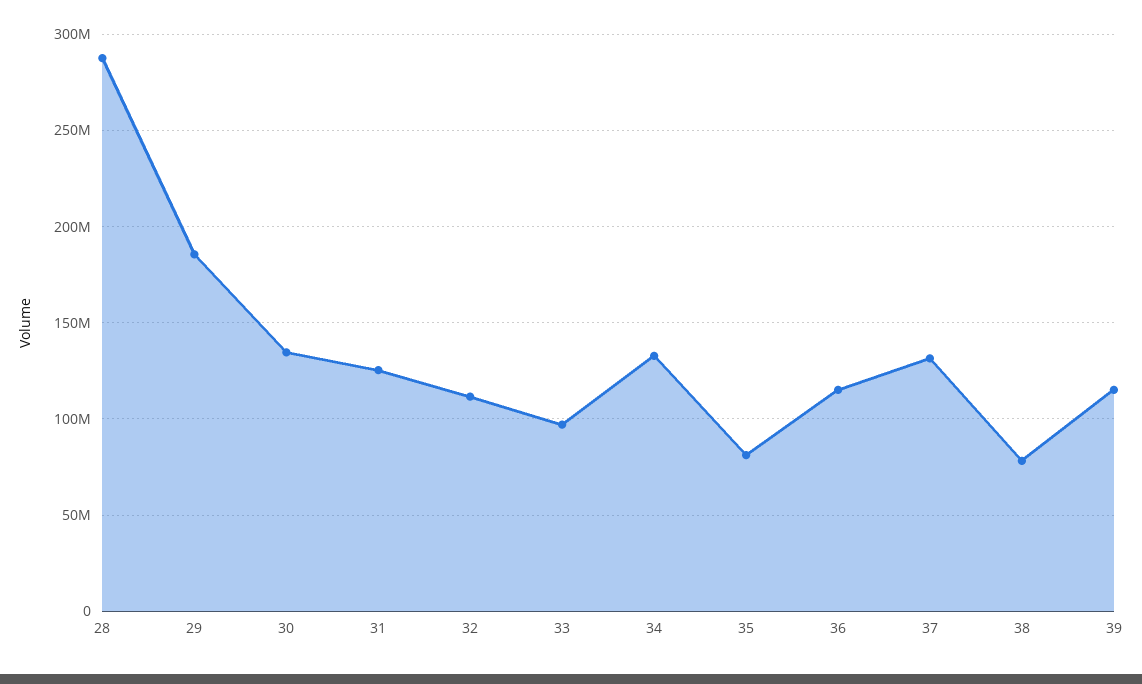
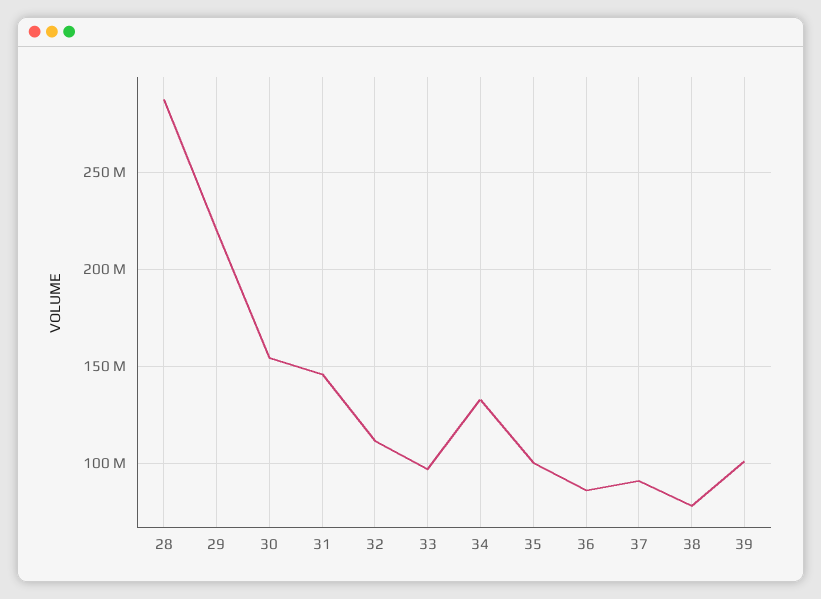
29: 185000000 -> 220000000
30: 135000000 -> 155000000
31: 125000000 -> 145000000
35: 80000000 -> 100000000
36: 115000000 -> 85000000
37: 130000000 -> 90000000
39: 115000000 -> 100000000

